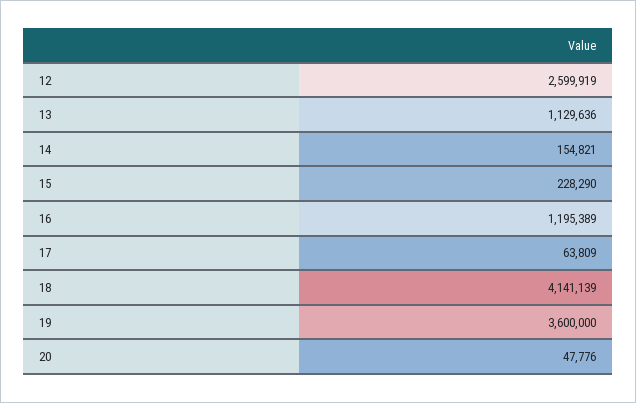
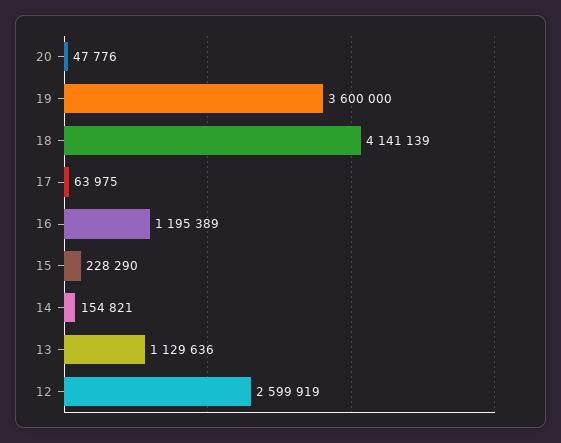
17: 63809 -> 63975

